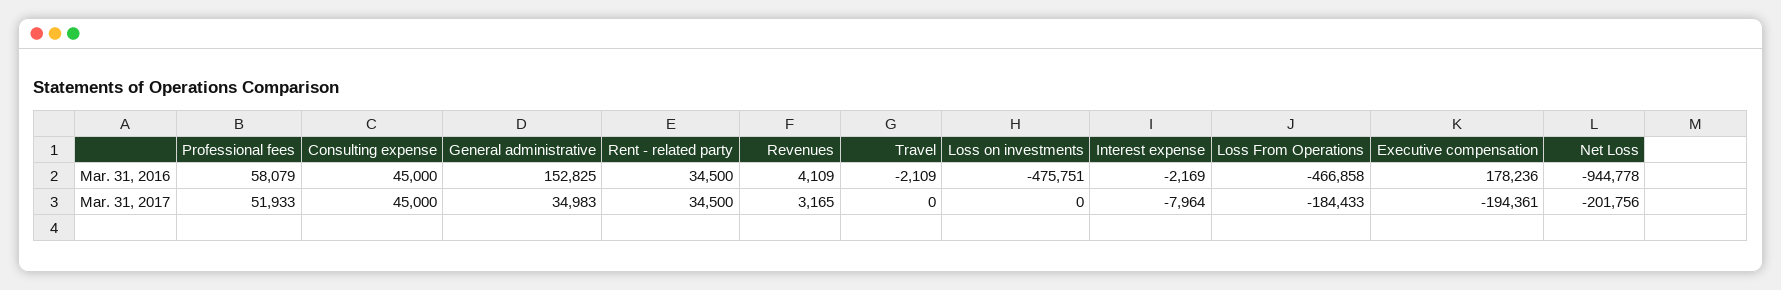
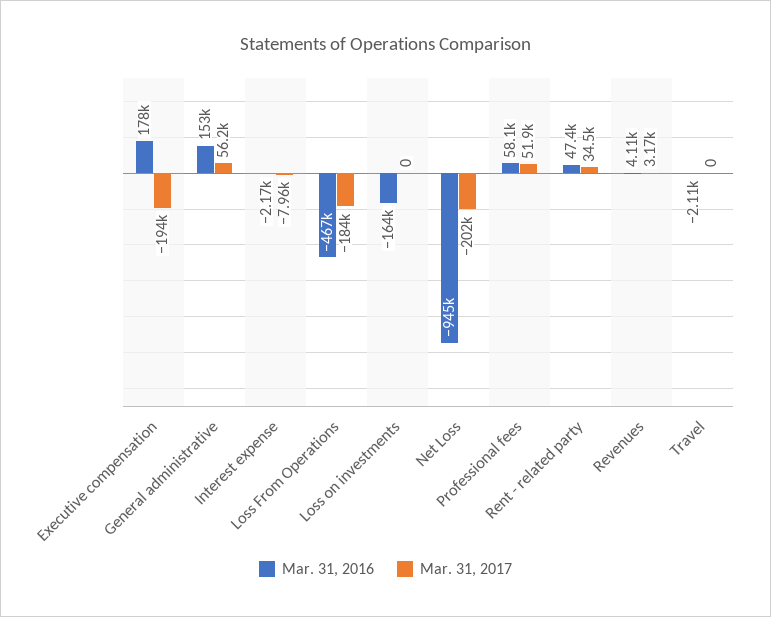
Mar. 31, 2016, Consulting expense: 45000 -> none
Mar. 31, 2016, Rent - related party: 34500 -> 47400
Mar. 31, 2016, Loss on investments: -475751 -> -164000
Mar. 31, 2017, Consulting expense: 45000 -> none
Mar. 31, 2017, General administrative: 34983 -> 56200

